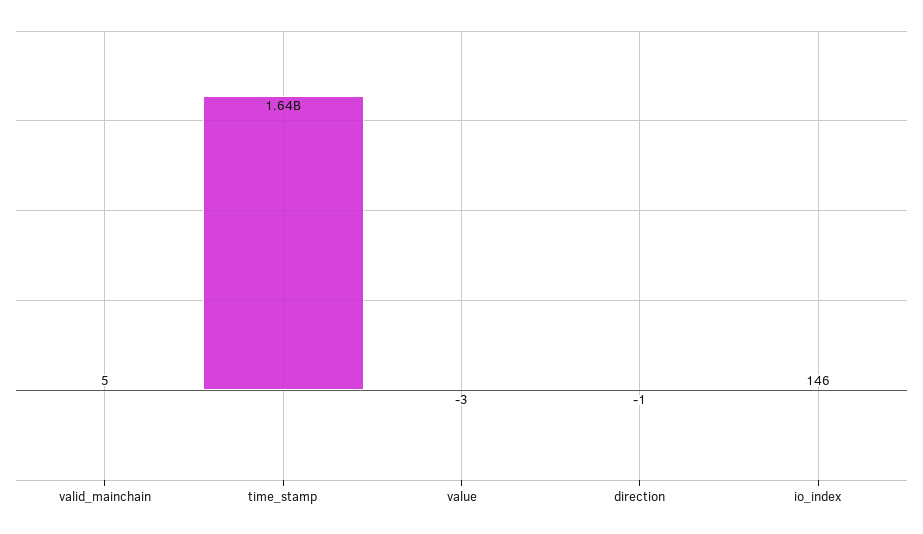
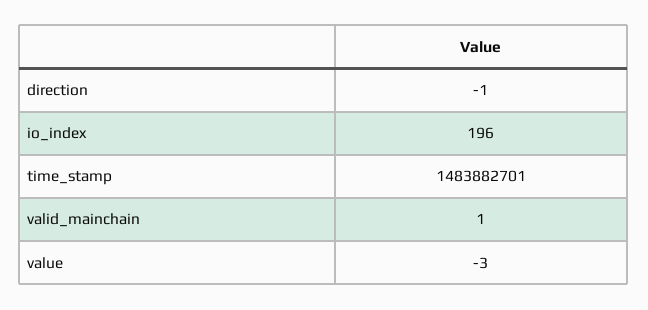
valid_mainchain: 5 -> 1
time_stamp: 1640000000 -> 1483882701
io_index: 146 -> 196

